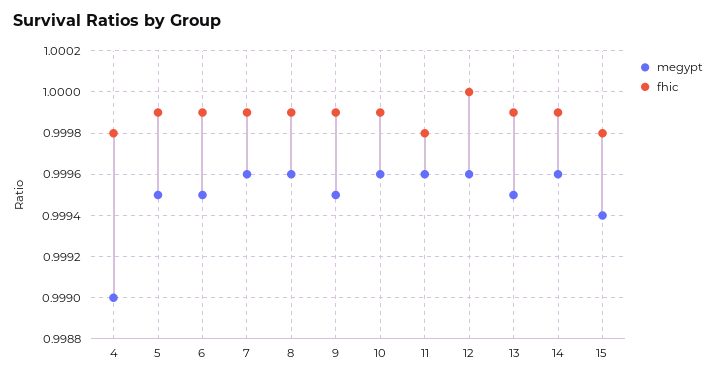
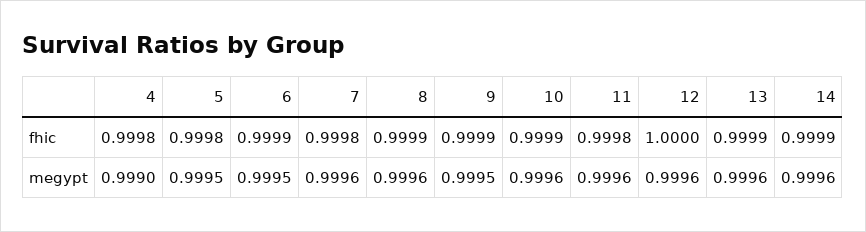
fhic, 5: 0.9999 -> 0.9998
fhic, 7: 0.9999 -> 0.9998
megypt, 13: 0.9995 -> 0.9996
megypt, 15: 0.9994 -> none
fhic, 15: 0.9998 -> none

